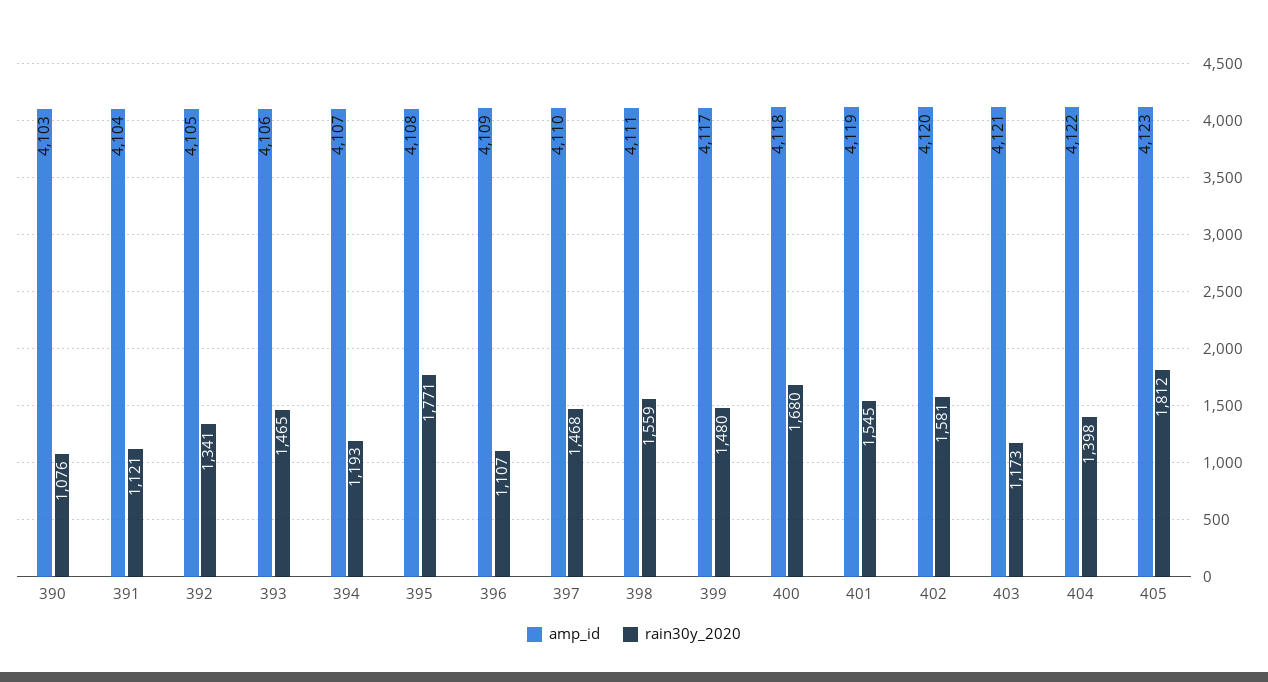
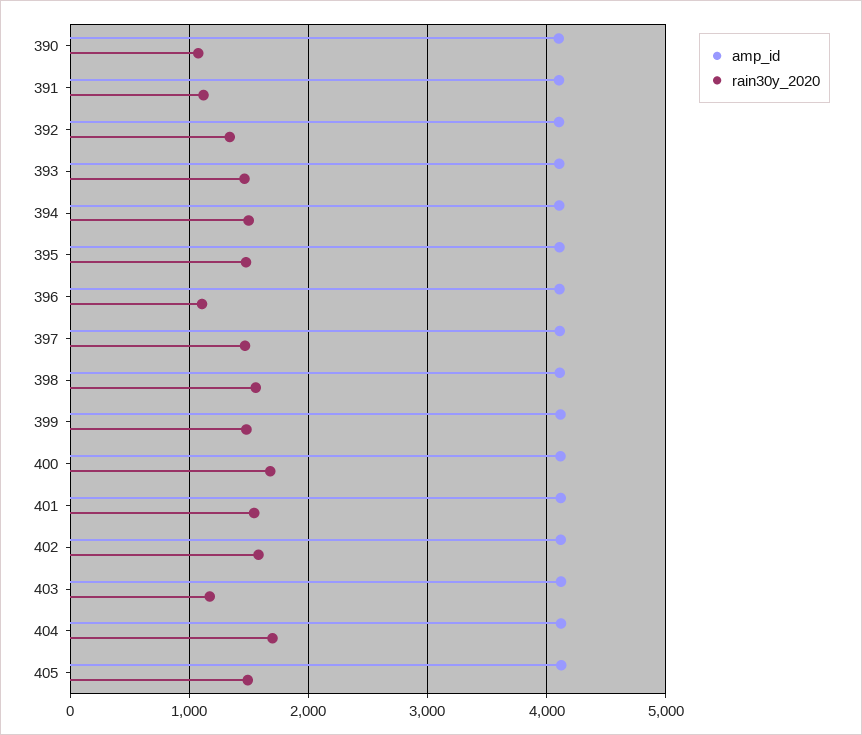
rain30y_2020, 394: 1193 -> 1500
rain30y_2020, 395: 1771 -> 1500
rain30y_2020, 404: 1398 -> 1700
rain30y_2020, 405: 1812 -> 1500

